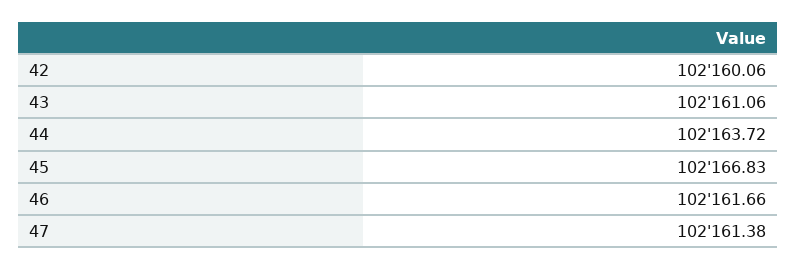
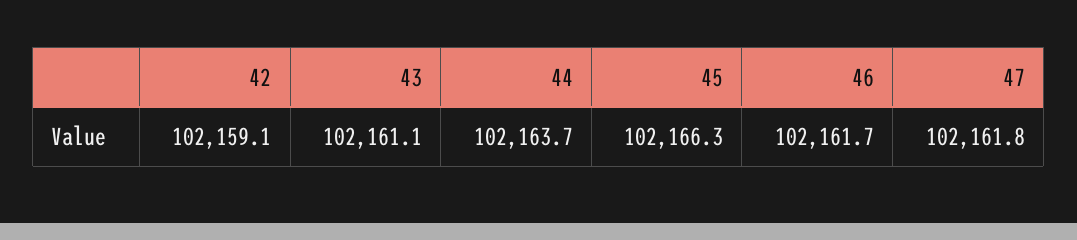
42: 102160.06 -> 102159.1
45: 102166.83 -> 102166.3
47: 102161.38 -> 102161.8

